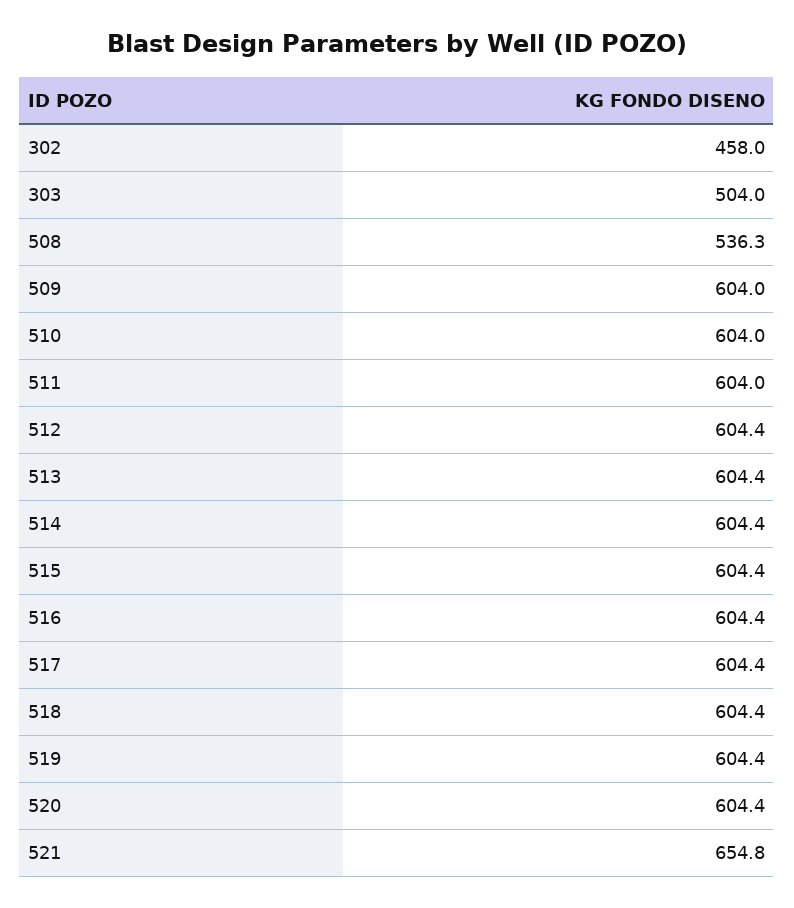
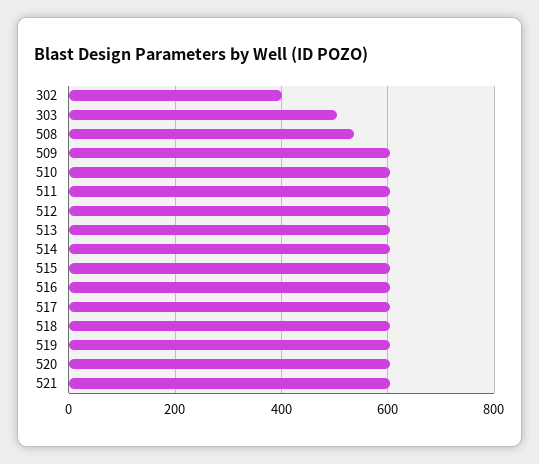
302: 458 -> 400
521: 654.8 -> 600

